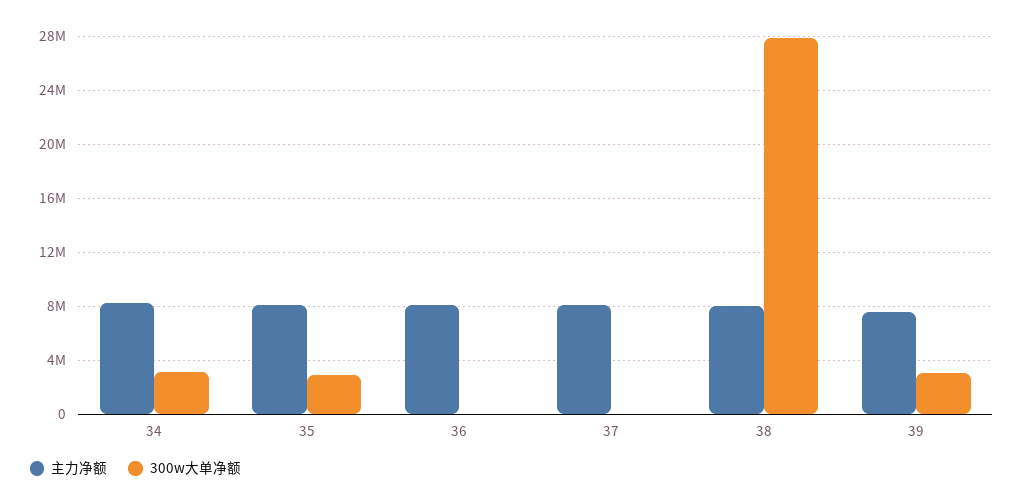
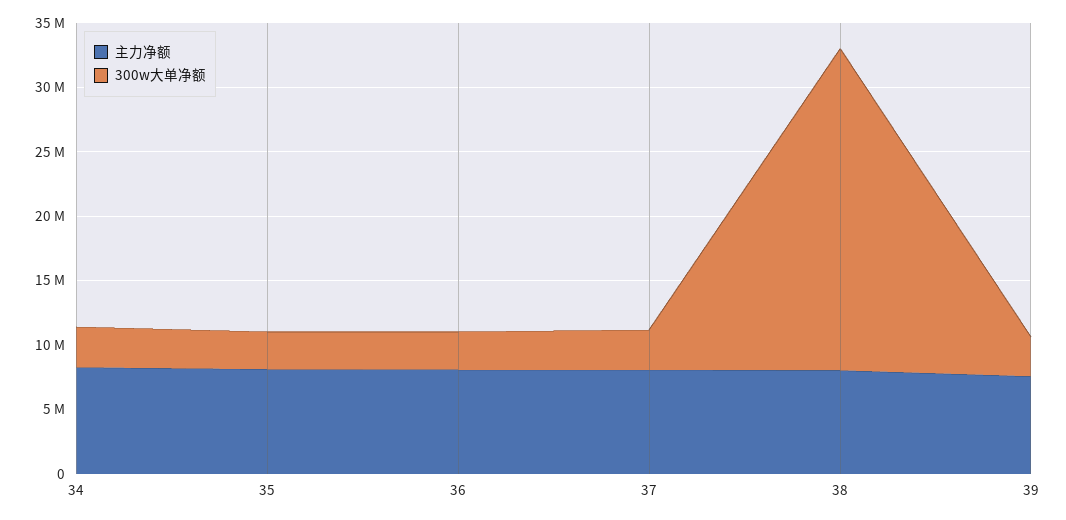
300w大单净额, 36: 0 -> 3000000
300w大单净额, 37: 0 -> 3000000
300w大单净额, 38: 28000000 -> 25000000

